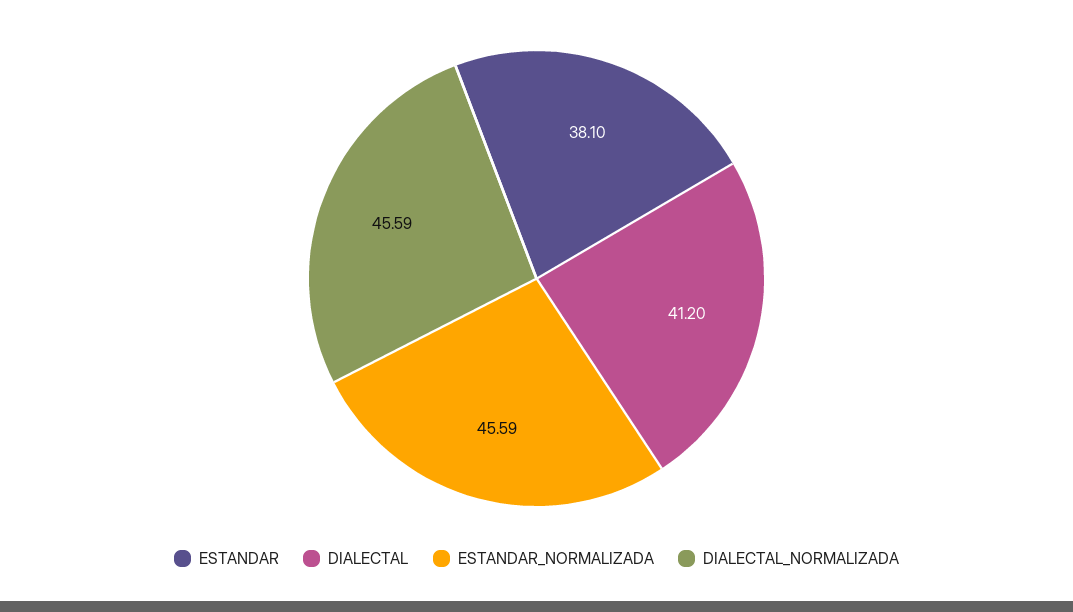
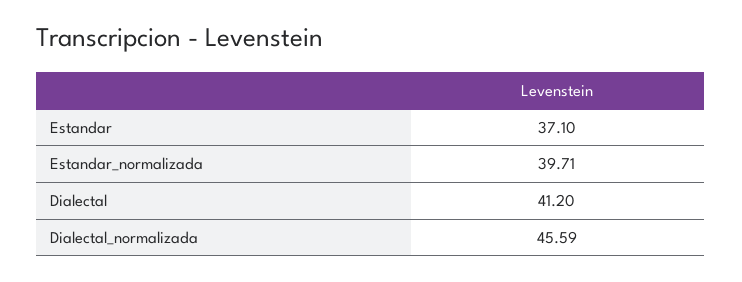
ESTANDAR: 38.1 -> 37.1
ESTANDAR_NORMALIZADA: 45.59 -> 39.71

